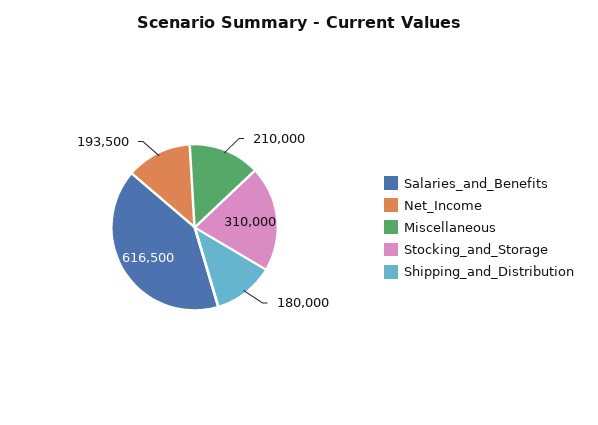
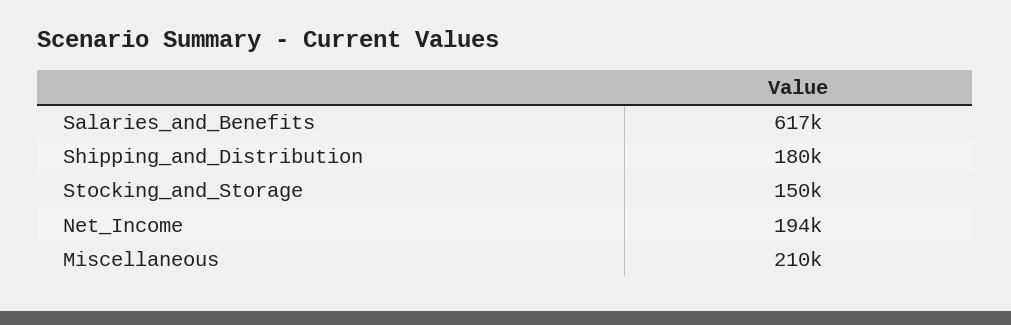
Stocking_and_Storage: 310000 -> 150000

